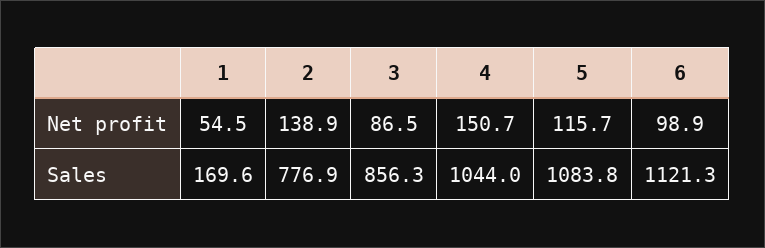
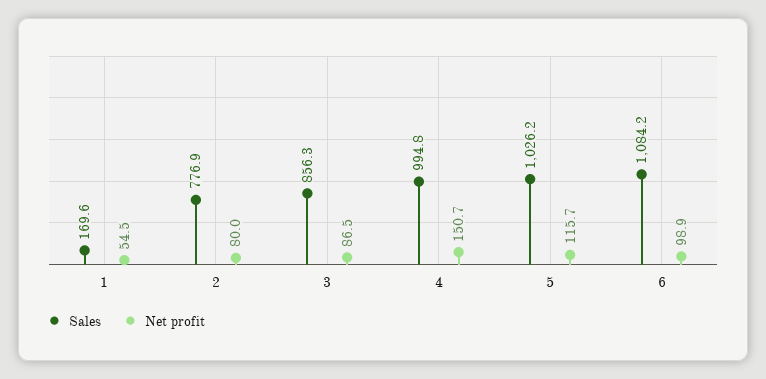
Net profit, 2: 138.9 -> 80
Sales, 4: 1044 -> 994.8
Sales, 5: 1083.8 -> 1026.2
Sales, 6: 1121.3 -> 1084.2

